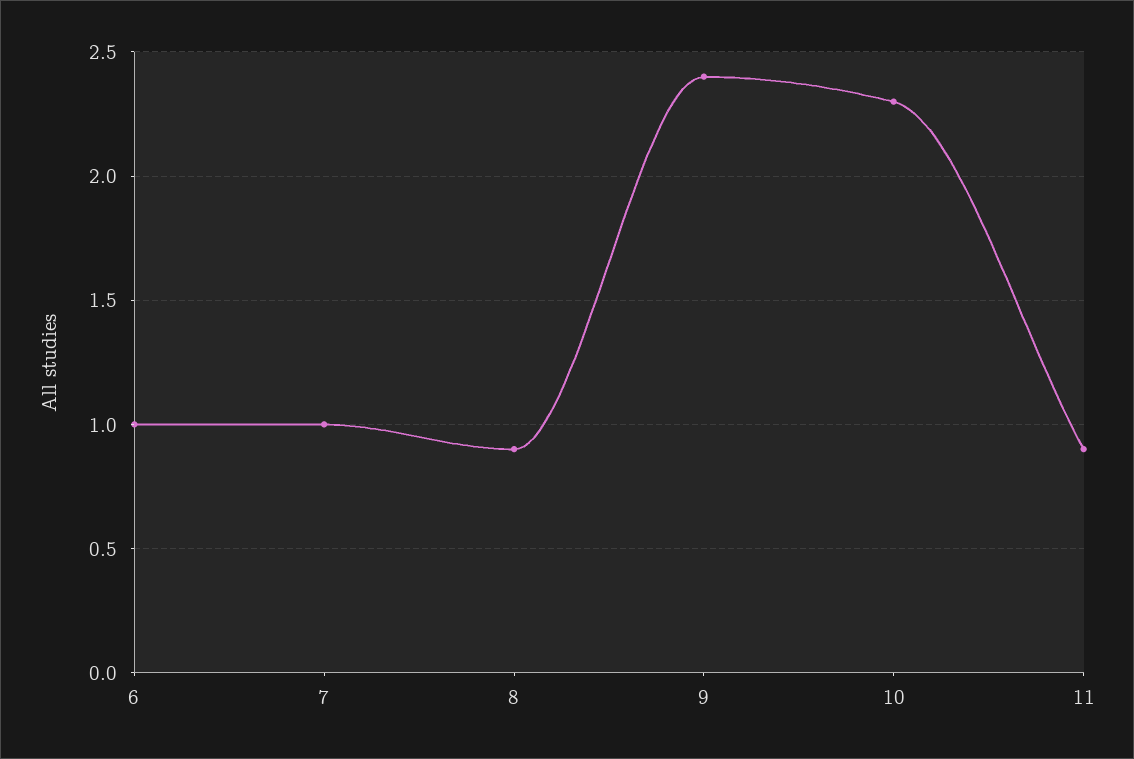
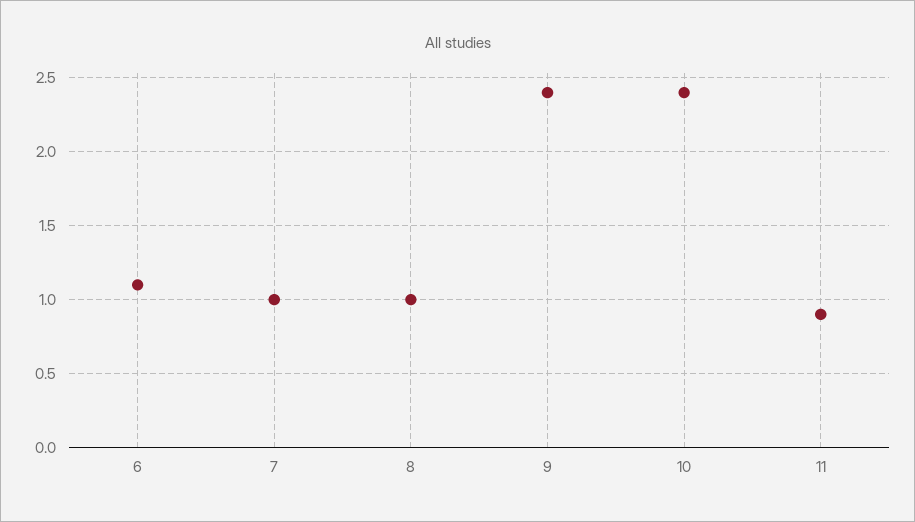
6: 1 -> 1.1
8: 0.9 -> 1
10: 2.3 -> 2.4

